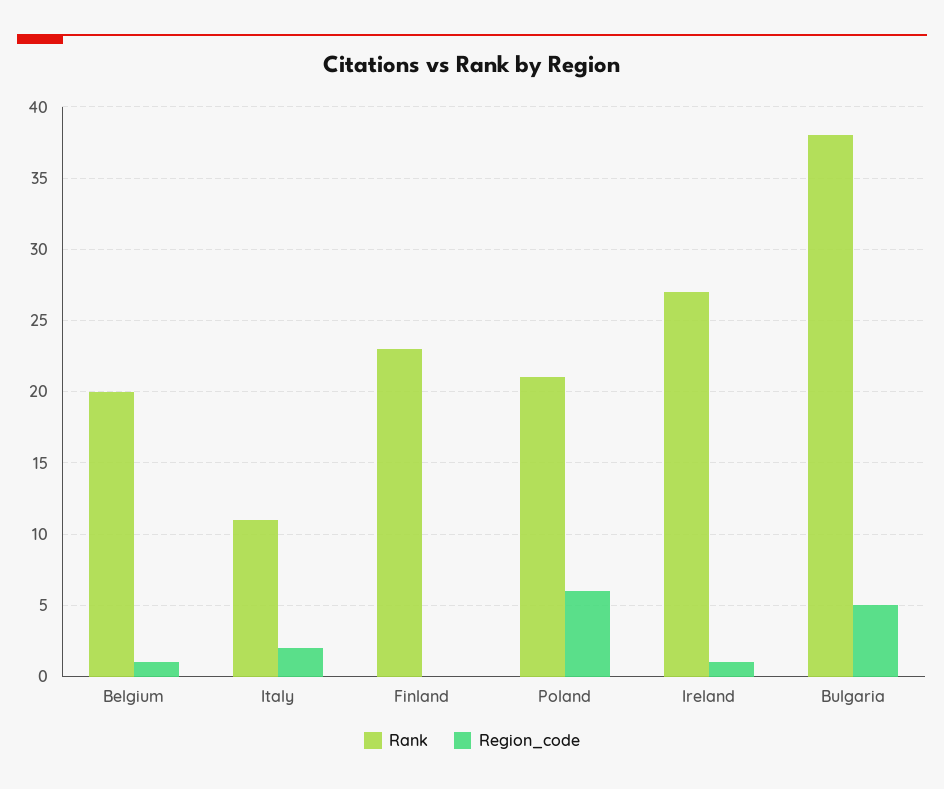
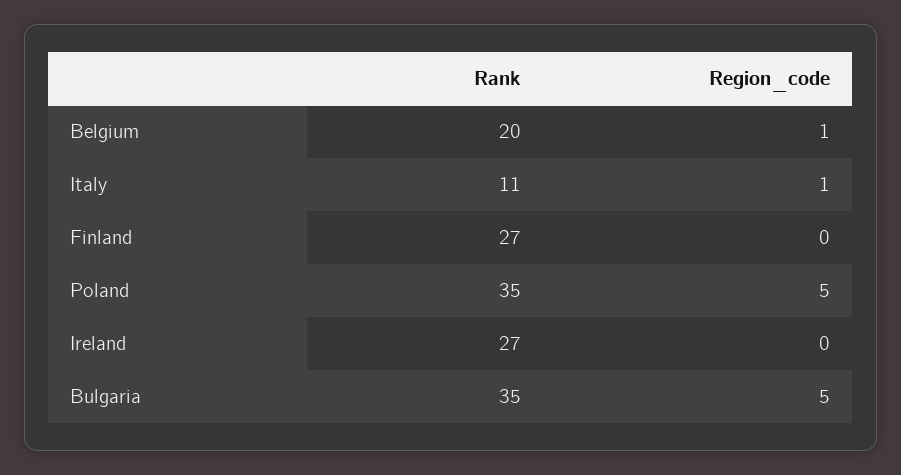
Region_code, Italy: 2 -> 1
Rank, Finland: 23 -> 27
Rank, Poland: 21 -> 35
Region_code, Poland: 6 -> 5
Region_code, Ireland: 1 -> 0
Rank, Bulgaria: 38 -> 35

